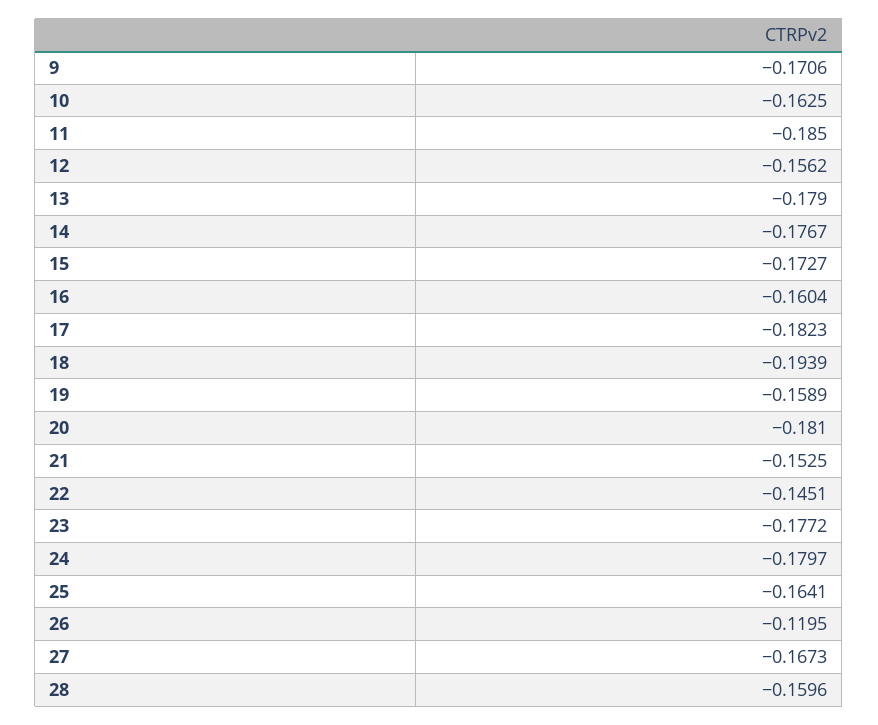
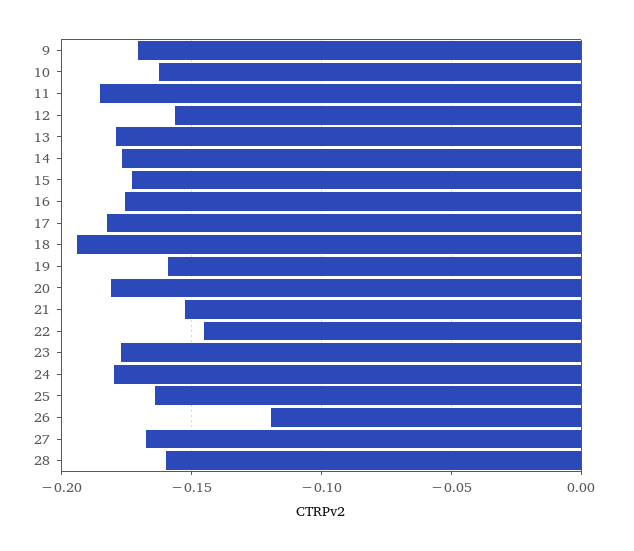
16: -0.1604 -> -0.175

